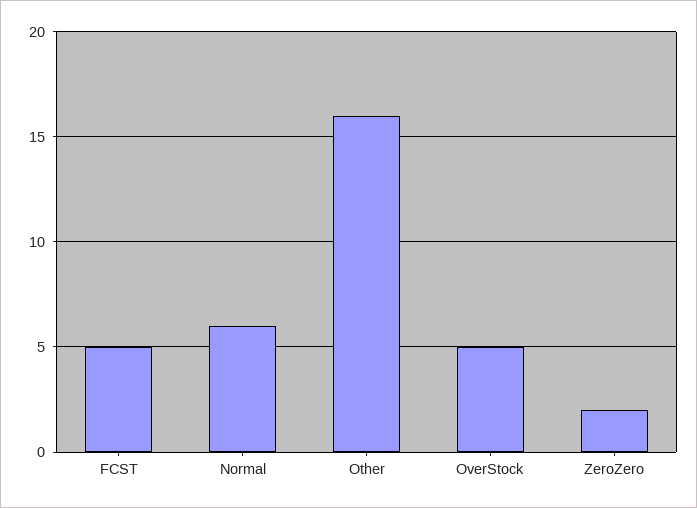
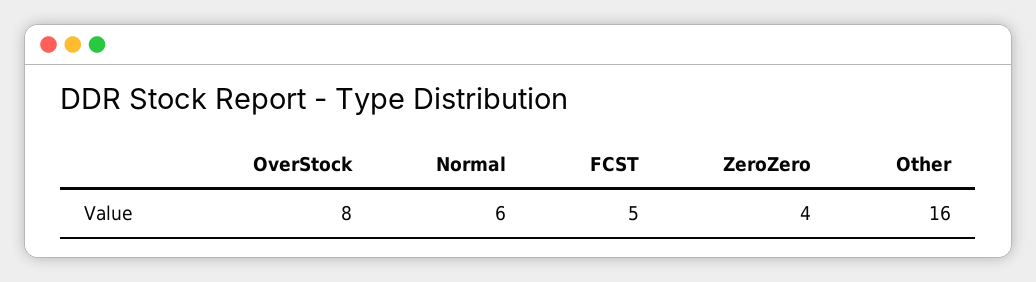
OverStock: 5 -> 8
ZeroZero: 2 -> 4

